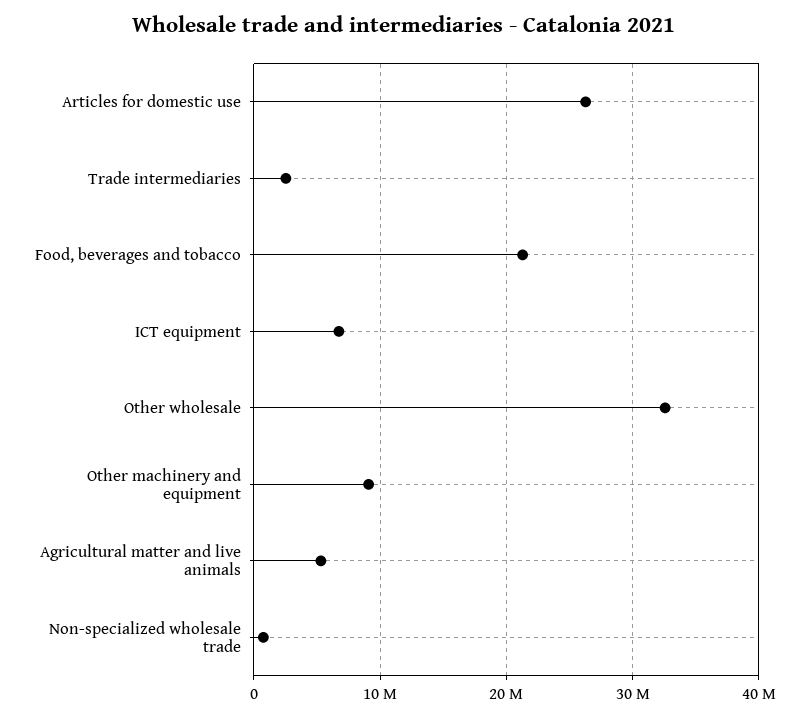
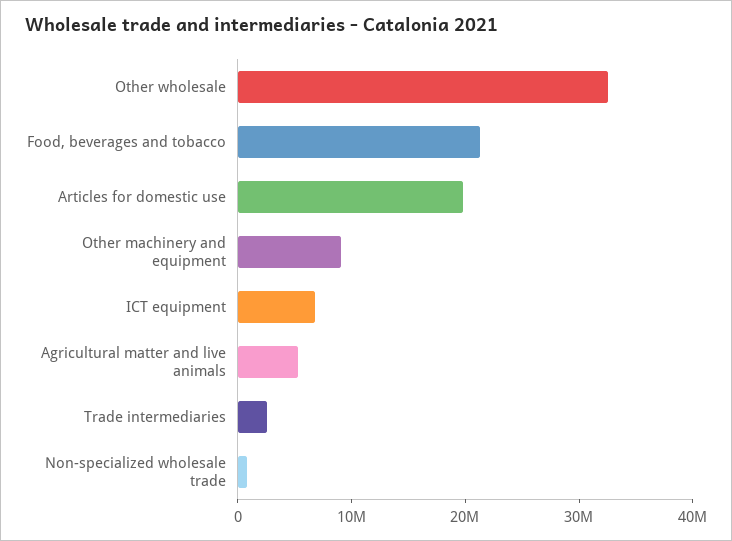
Articles for domestic use: 26000000 -> 20000000

